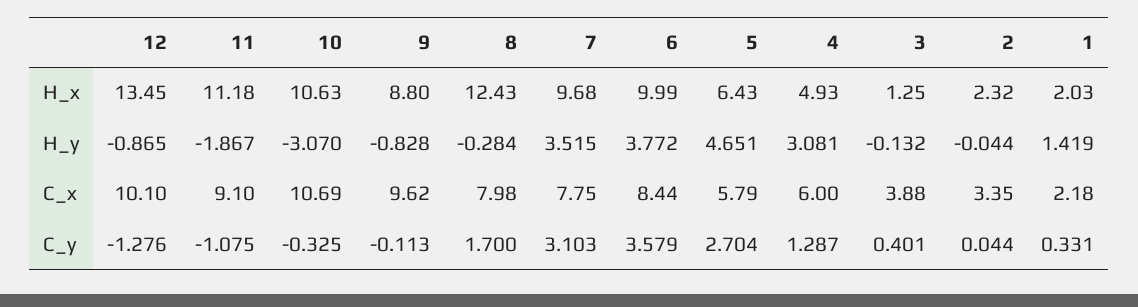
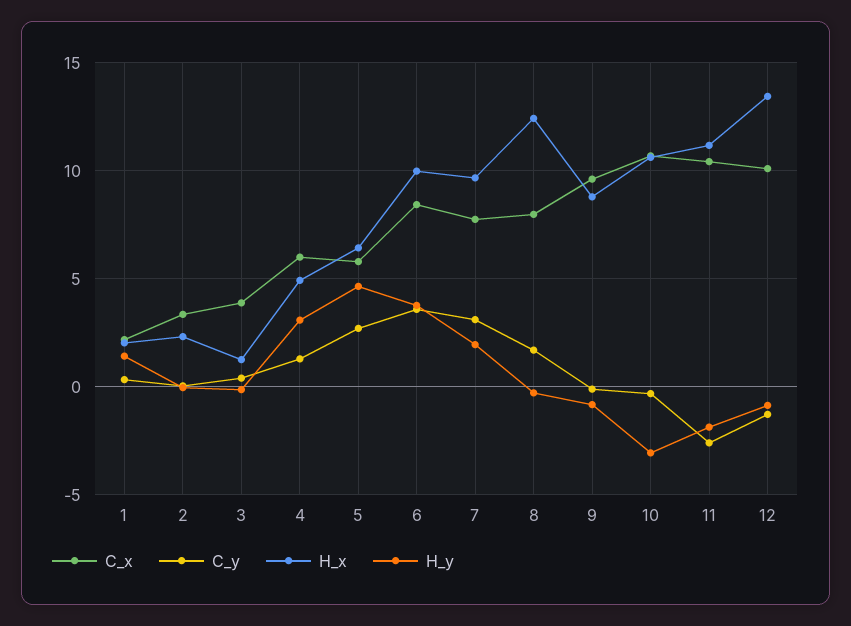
H_y, 7: 3.515 -> 2
C_x, 11: 9.1 -> 10.5
C_y, 11: -1.075 -> -2.5

